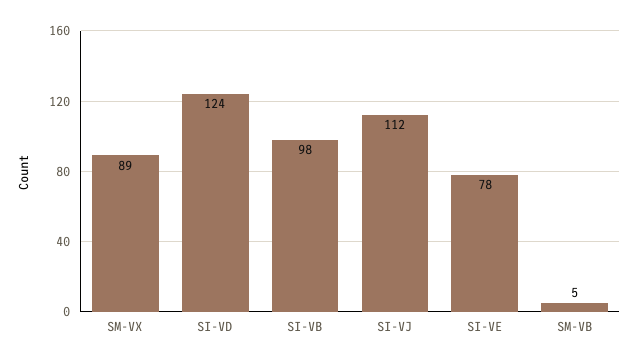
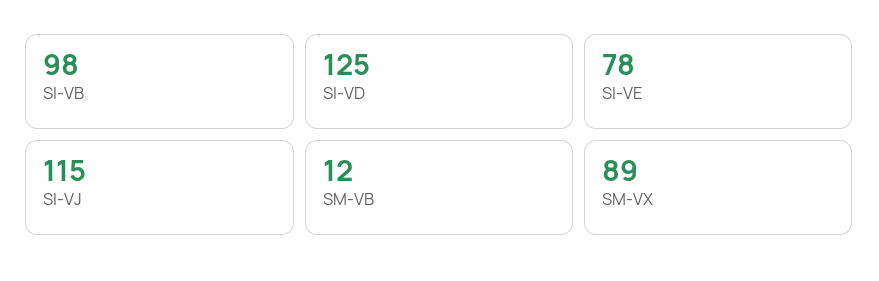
SI-VD: 124 -> 125
SI-VJ: 112 -> 115
SM-VB: 5 -> 12

